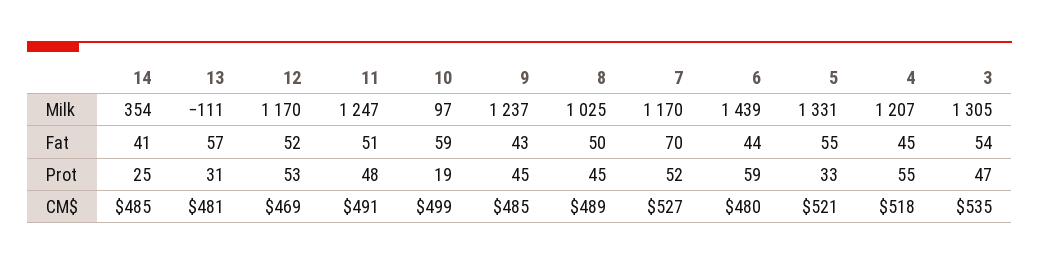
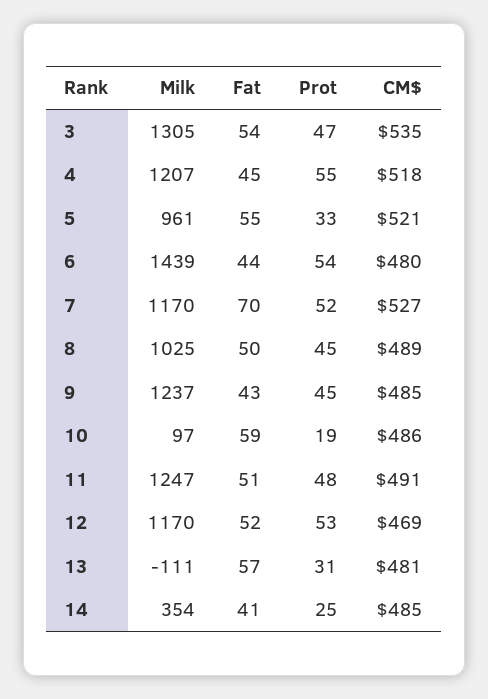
5, Milk: 1331 -> 961
6, Prot: 59 -> 54
10, CM$: 499 -> 486

